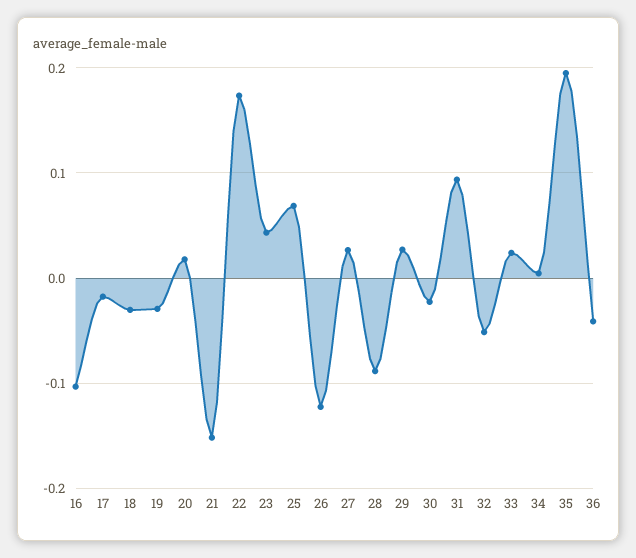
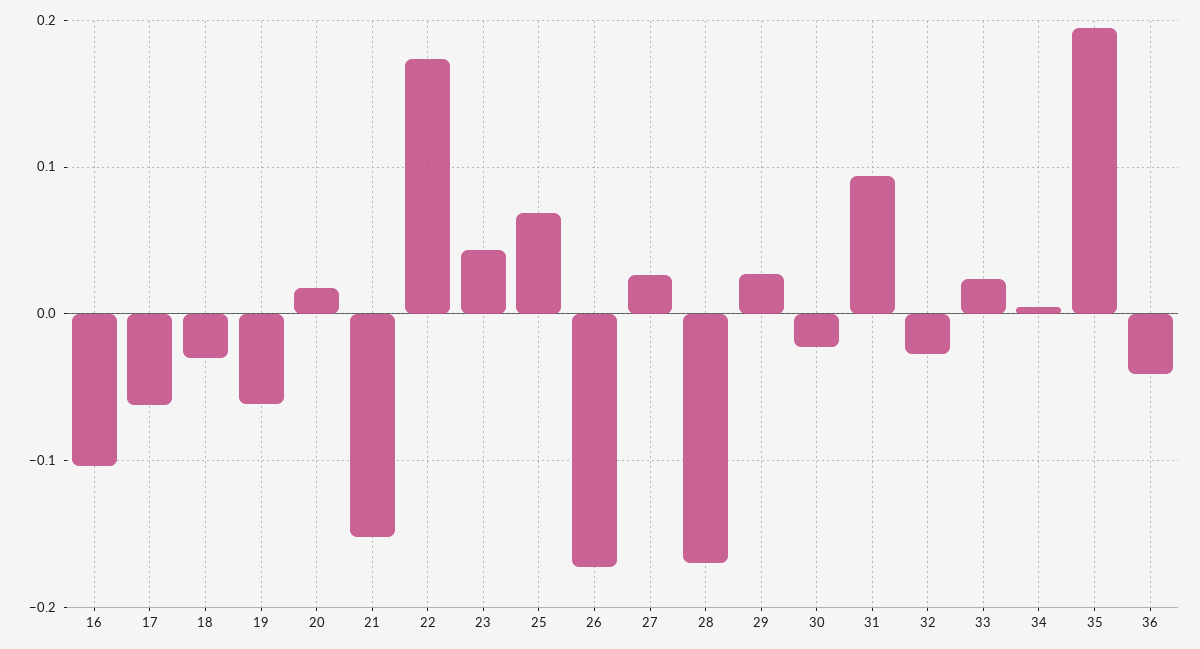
17: -0.02 -> -0.06
19: -0.03 -> -0.06
26: -0.12 -> -0.17
28: -0.09 -> -0.17
32: -0.05 -> -0.03

